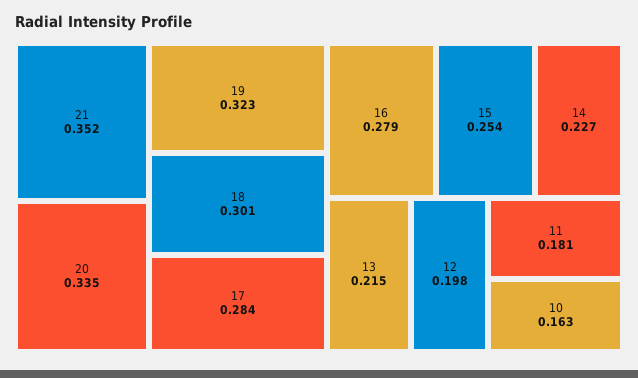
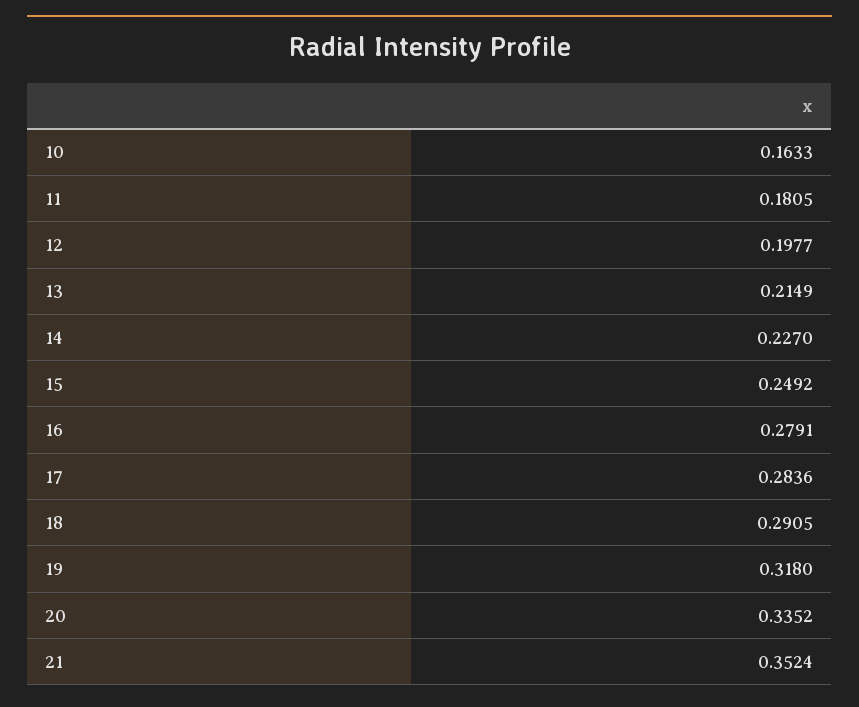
19: 0.323 -> 0.318
18: 0.301 -> 0.2905
15: 0.254 -> 0.2492

